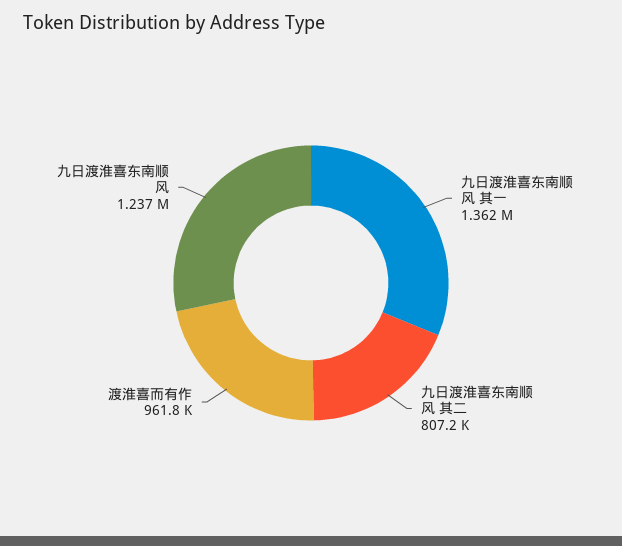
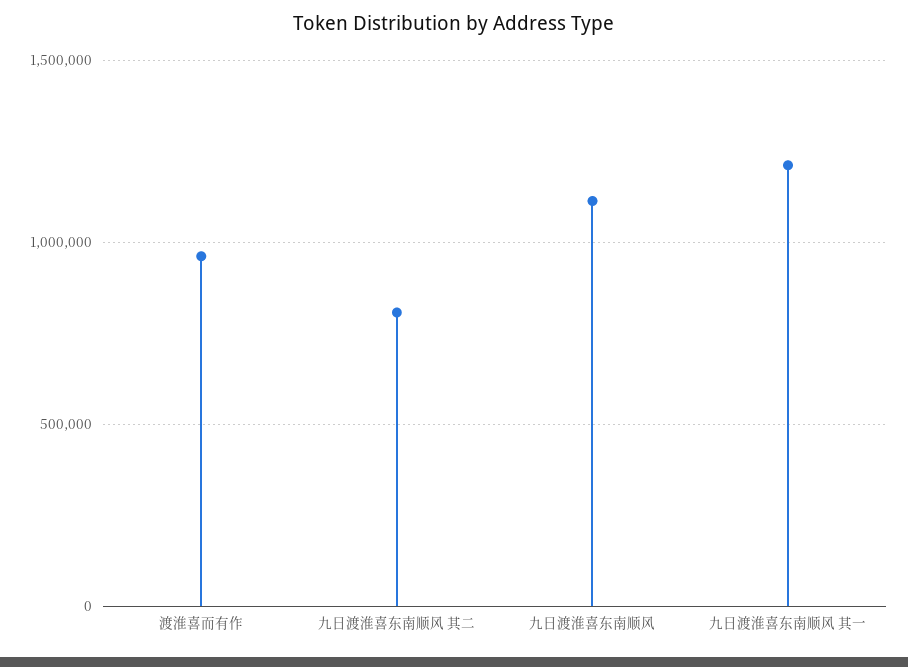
九日渡淮喜东南顺风 其一: 1362000 -> 1200000
九日渡淮喜东南顺风: 1237000 -> 1100000

